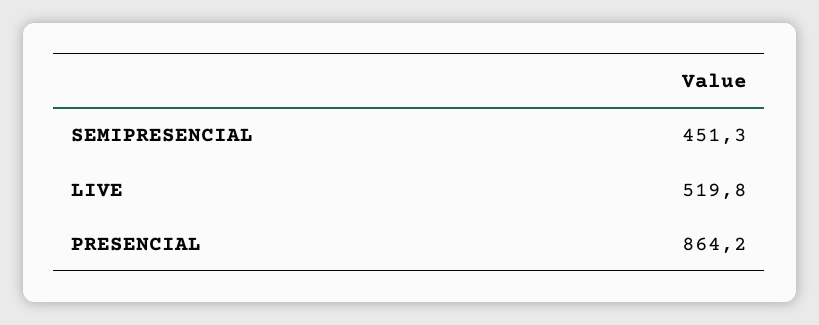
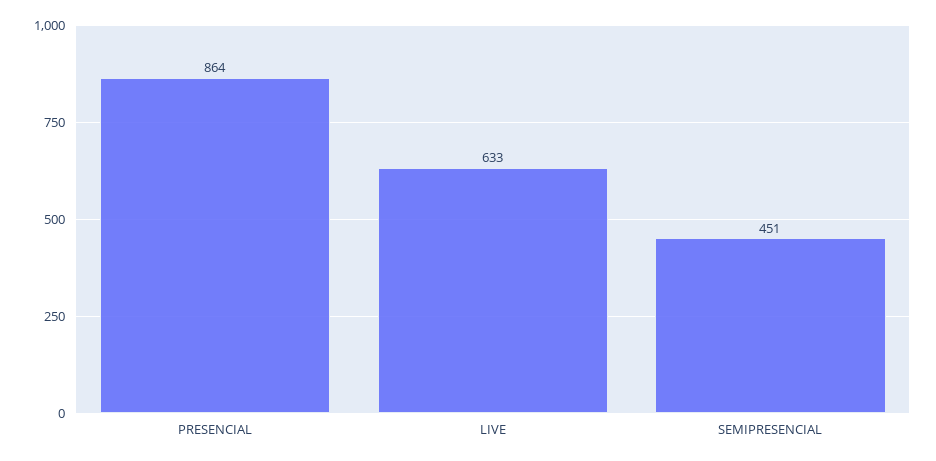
LIVE: 519.8 -> 633

